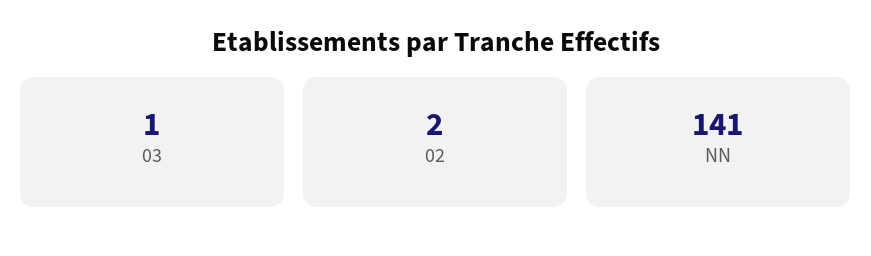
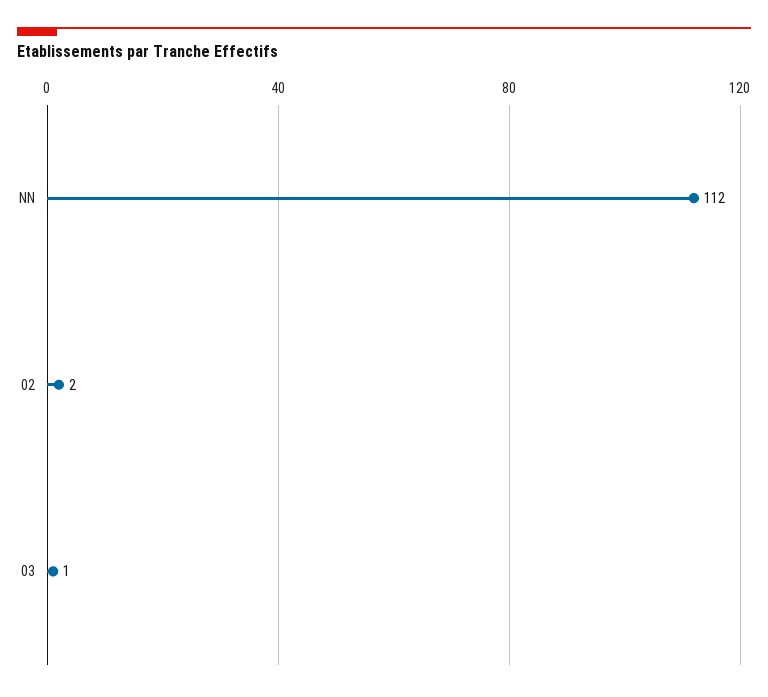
NN: 141 -> 112

